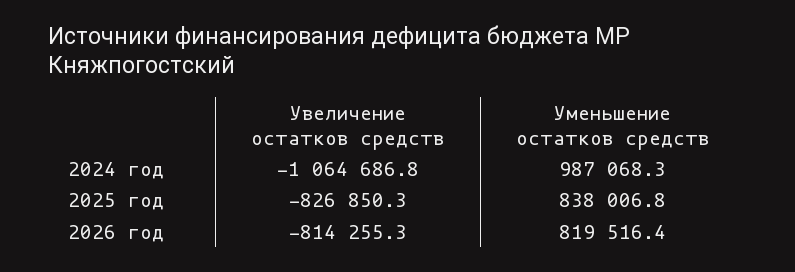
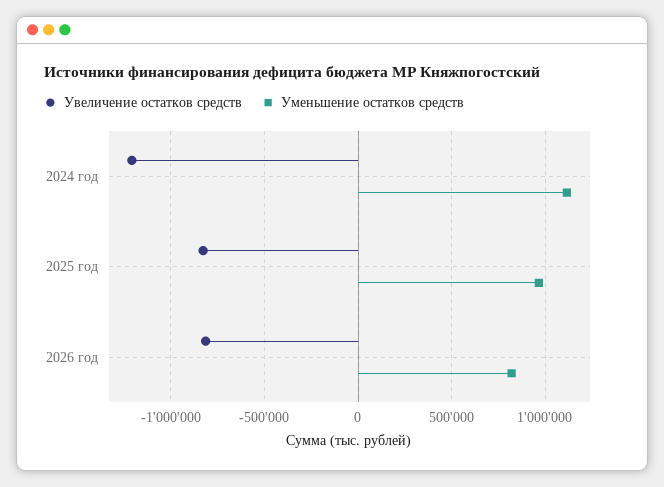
Увеличение остатков средств, 2024 год: -1064686.8 -> -1200000
Уменьшение остатков средств, 2024 год: 987068.3 -> 1100000
Уменьшение остатков средств, 2025 год: 838006.8 -> 950000

